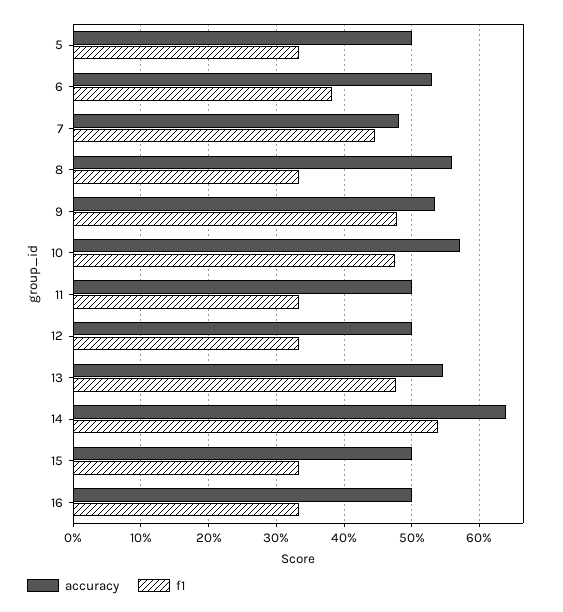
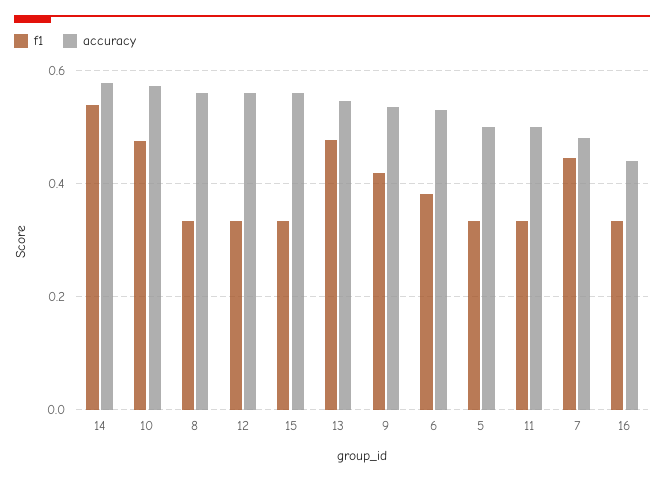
f1, 9: 0.48 -> 0.42
accuracy, 12: 0.5 -> 0.56
accuracy, 14: 0.64 -> 0.58
accuracy, 15: 0.5 -> 0.56
accuracy, 16: 0.5 -> 0.44

